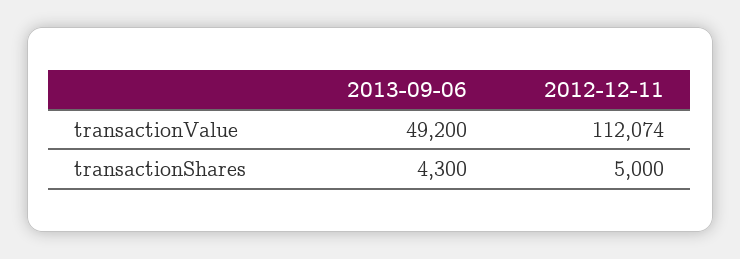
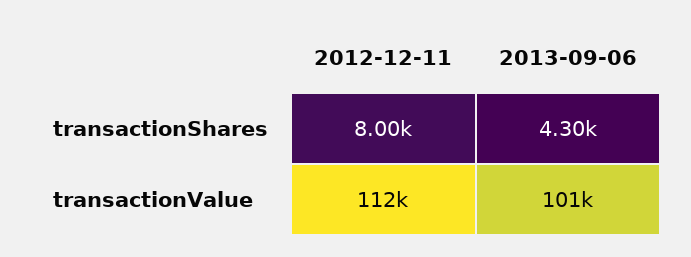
2013-09-06, transactionValue: 49200 -> 101000
2012-12-11, transactionShares: 5000 -> 8000

